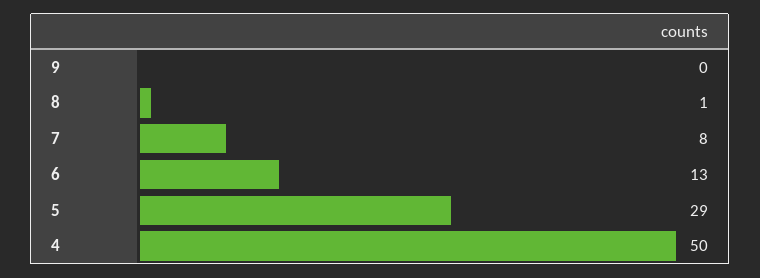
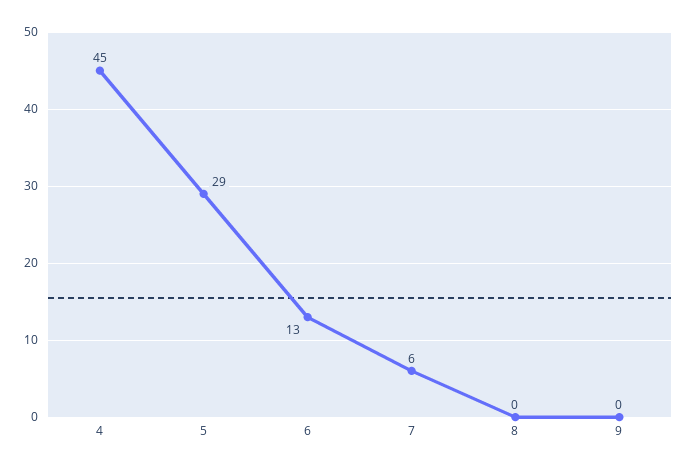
8: 1 -> 0
7: 8 -> 6
4: 50 -> 45

